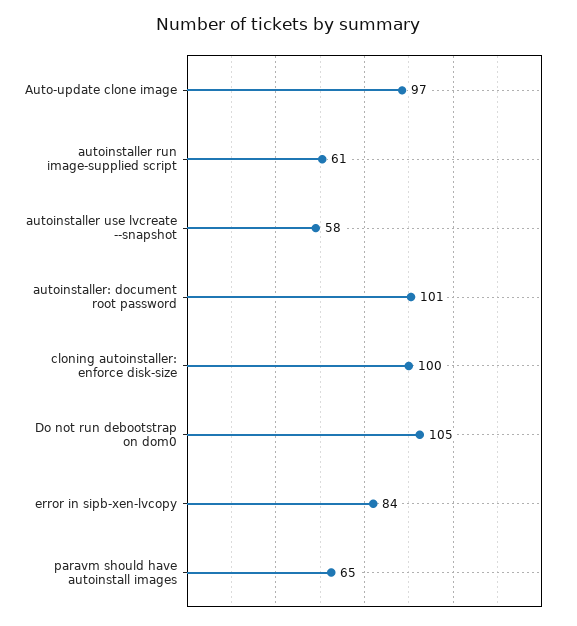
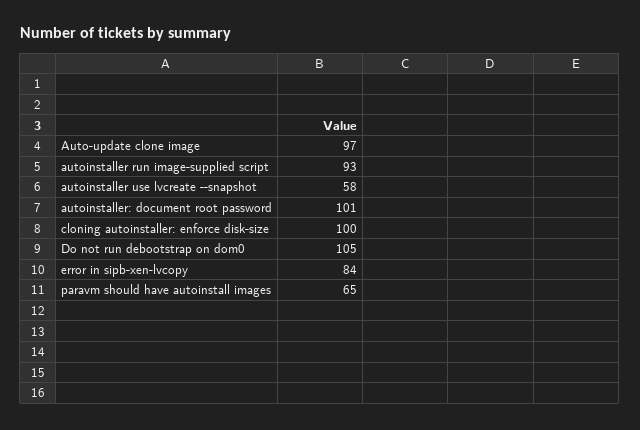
autoinstaller run image-supplied script: 61 -> 93

